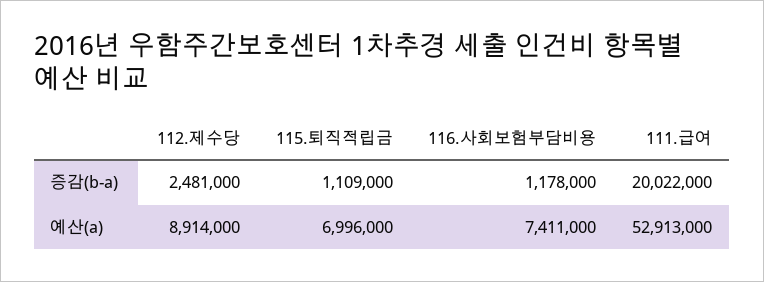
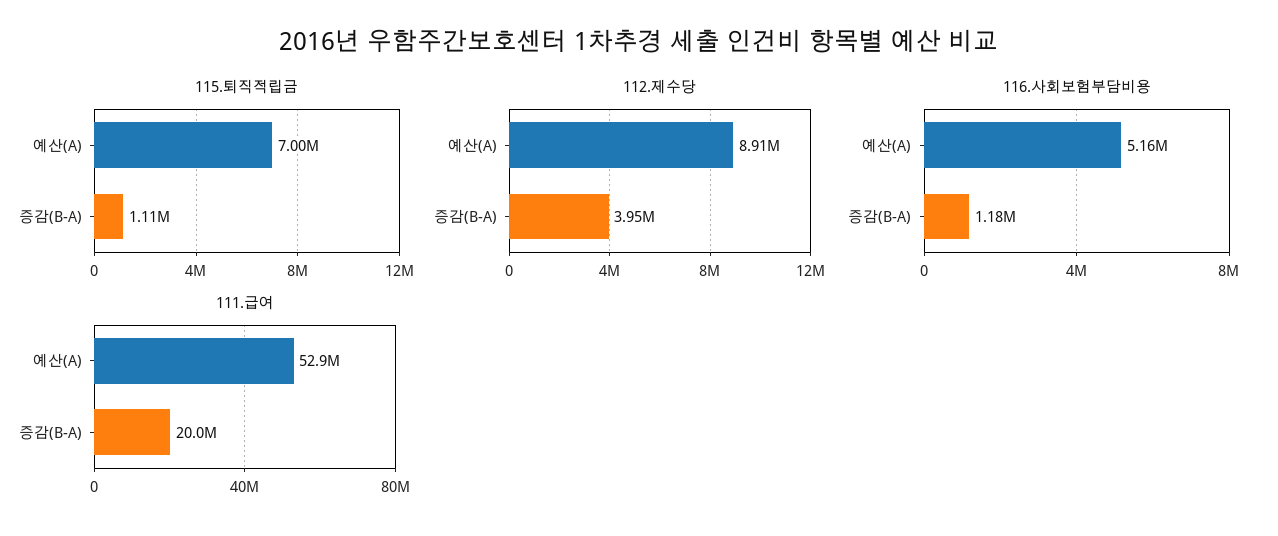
112.제수당, 증감(b-a): 2481000 -> 3950000
116.사회보험부담비용, 예산(a): 7411000 -> 5160000

